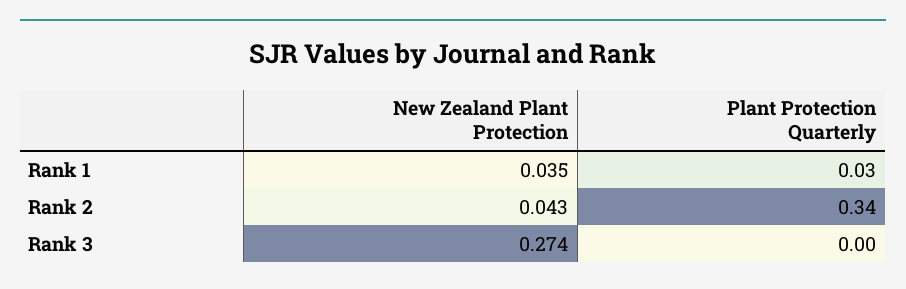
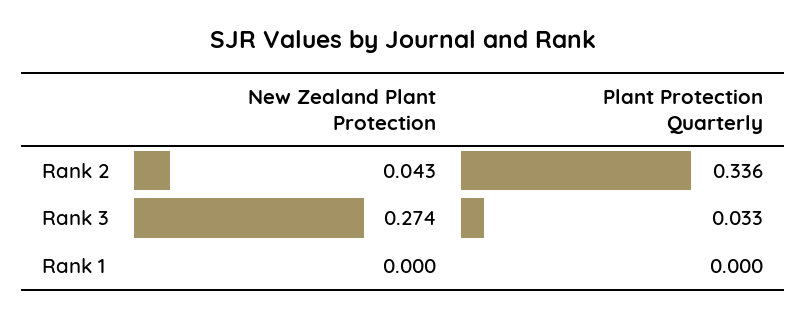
New Zealand Plant Protection, Rank 1: 0.035 -> 0
Plant Protection Quarterly, Rank 1: 0.03 -> 0
Plant Protection Quarterly, Rank 3: 0 -> 0.033

